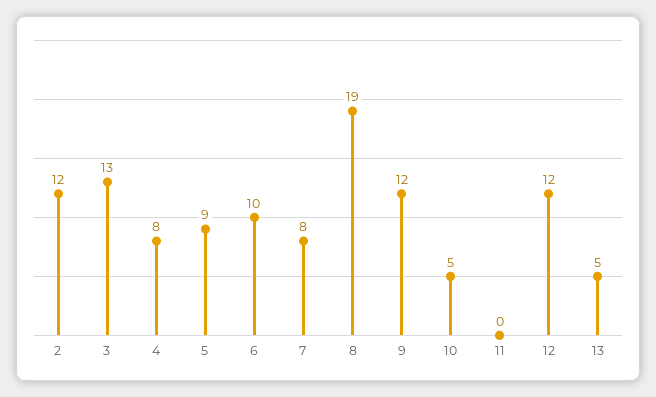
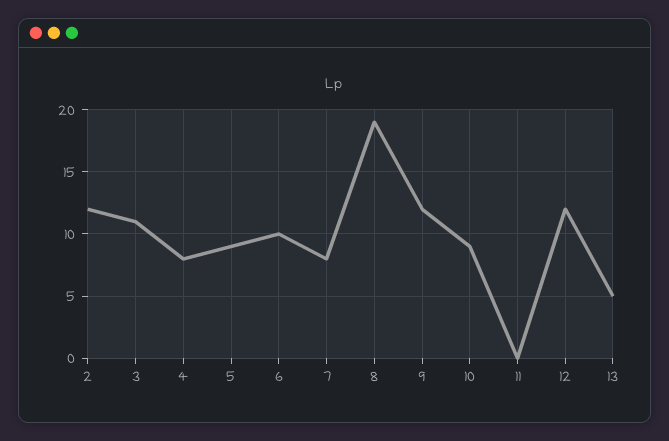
3: 13 -> 11
10: 5 -> 9

